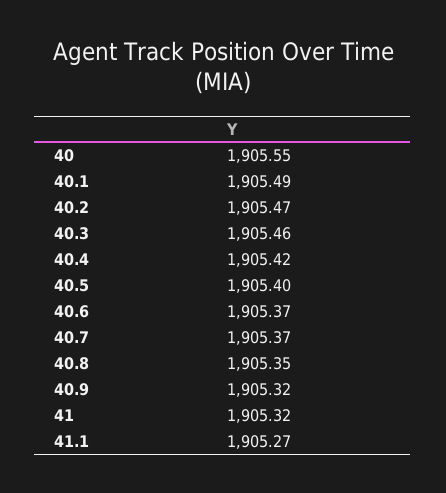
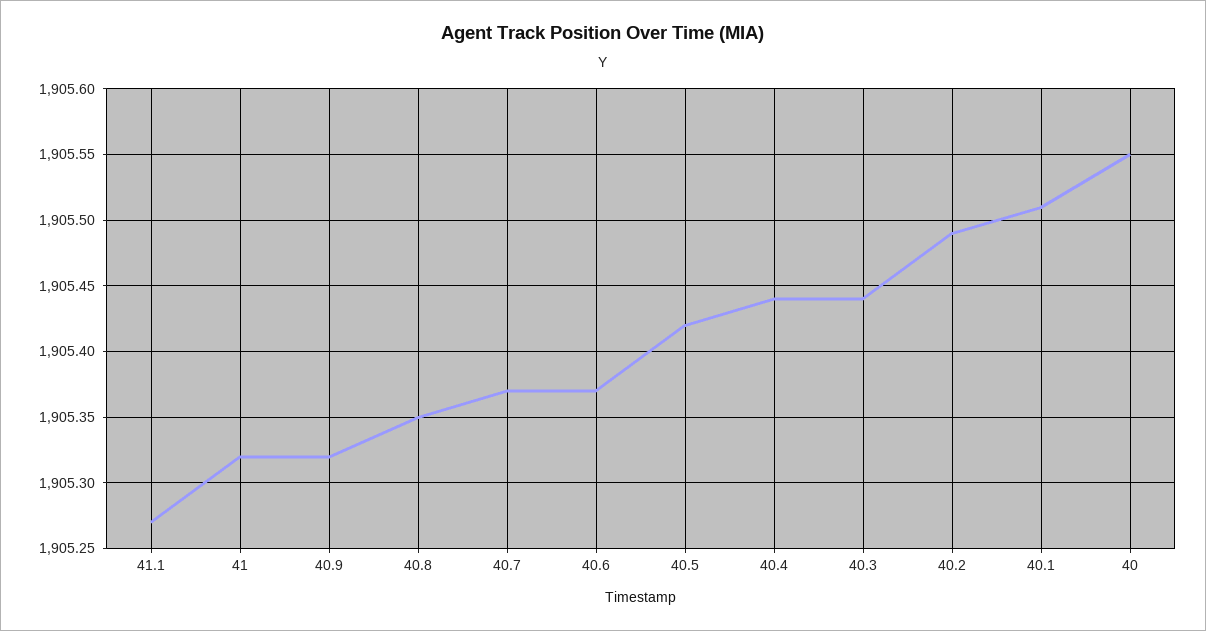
40.1: 1905.49 -> 1905.51
40.2: 1905.47 -> 1905.49
40.3: 1905.46 -> 1905.44
40.4: 1905.42 -> 1905.44
40.5: 1905.4 -> 1905.42

